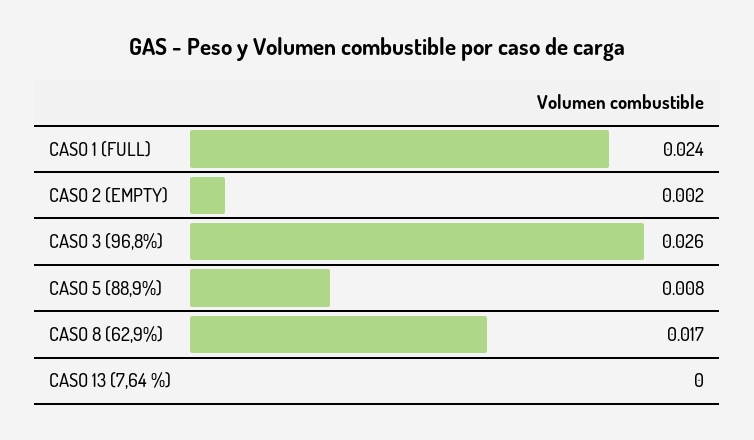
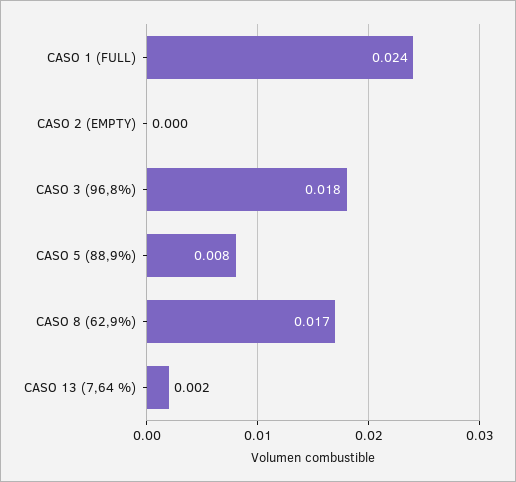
CASO 2 (EMPTY): 0.002 -> 0
CASO 3 (96,8%): 0.026 -> 0.018
CASO 13 (7,64 %): 0 -> 0.002

